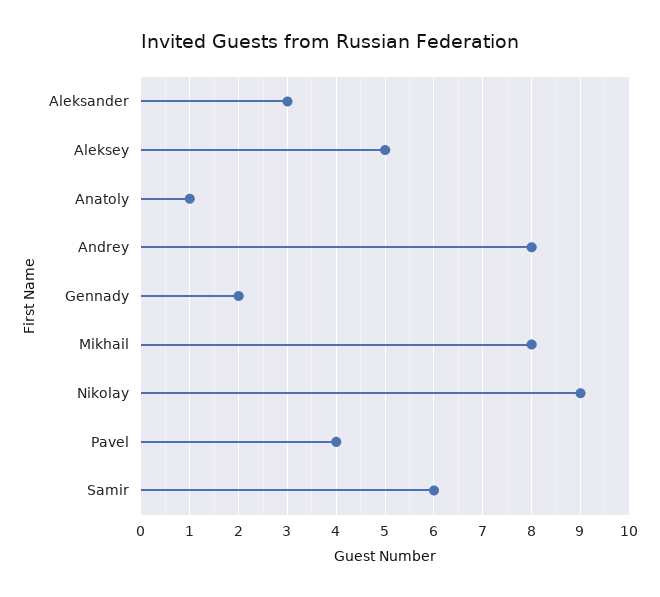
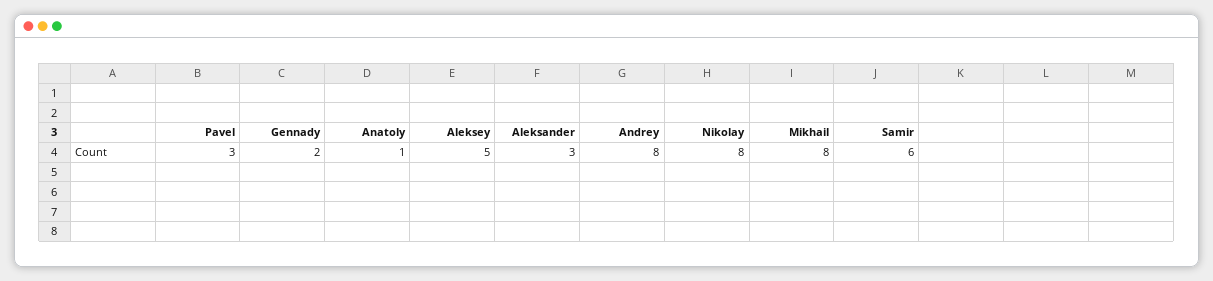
Nikolay: 9 -> 8
Pavel: 4 -> 3

